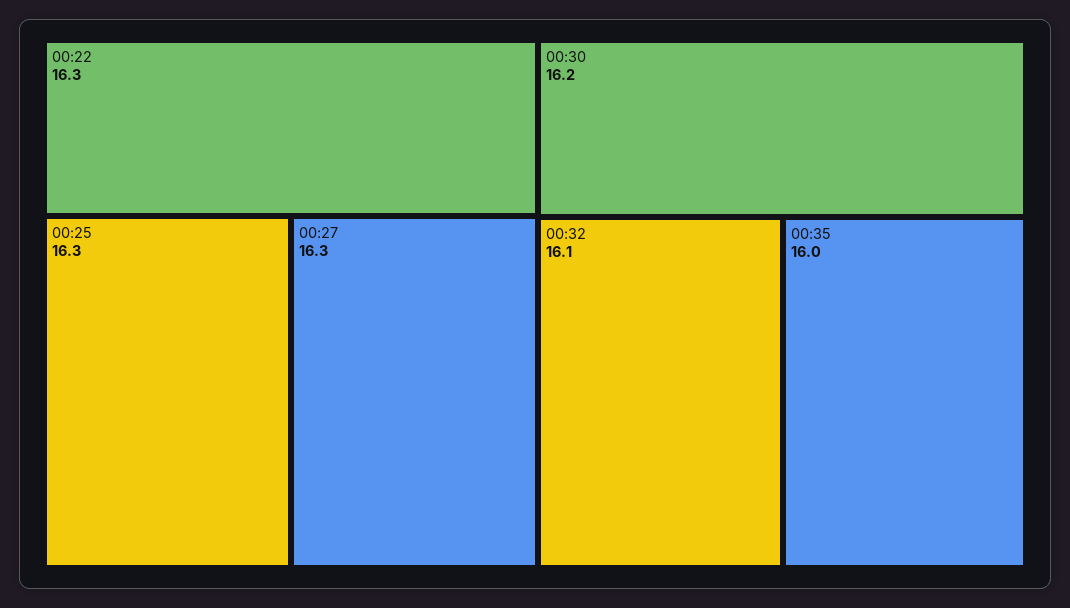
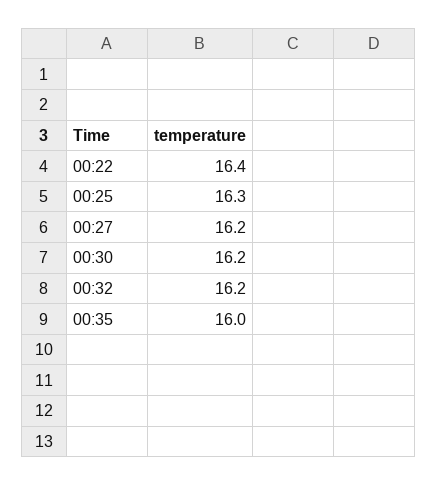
00:22: 16.3 -> 16.4
00:27: 16.3 -> 16.2
00:32: 16.1 -> 16.2

